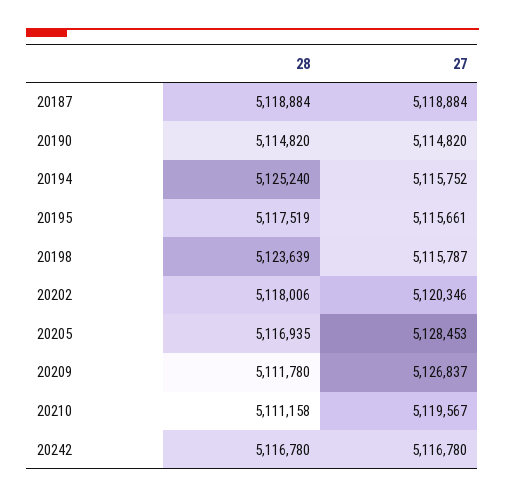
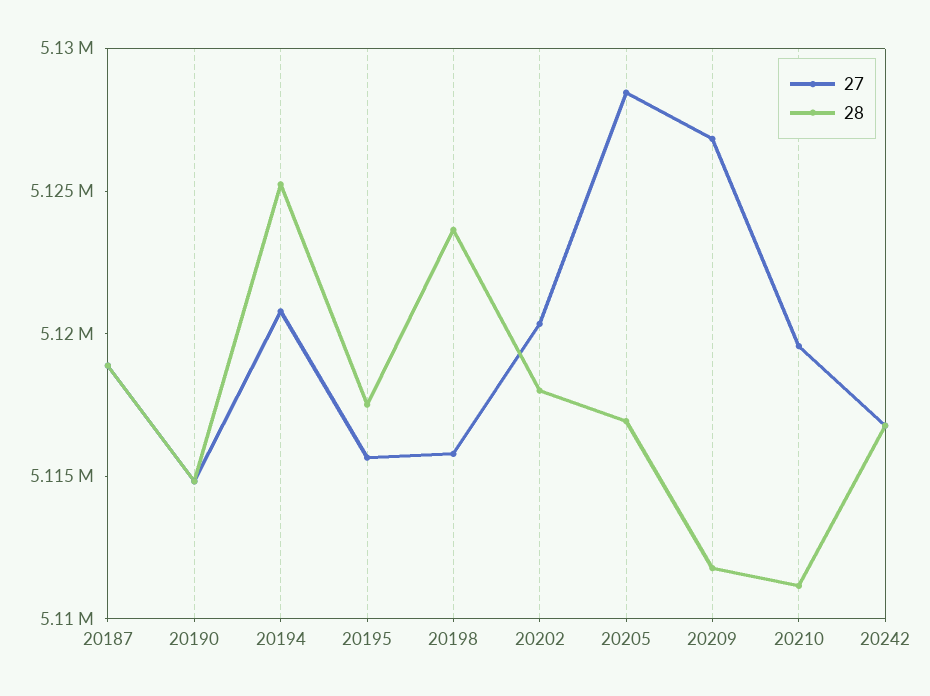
27, 20194: 5115752 -> 5121000

